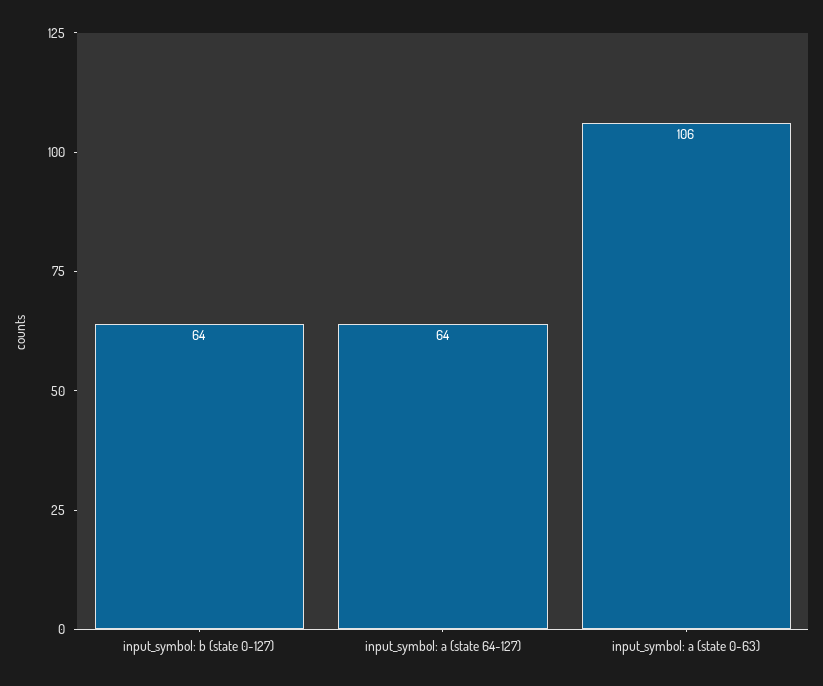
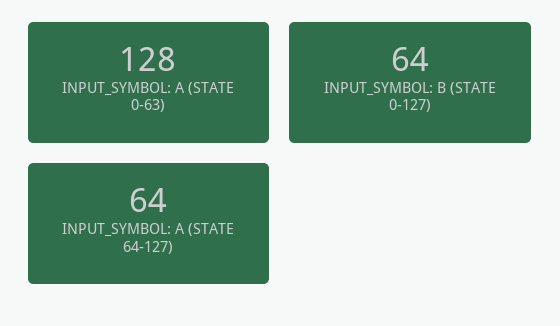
input_symbol: a (state 0-63): 106 -> 128

